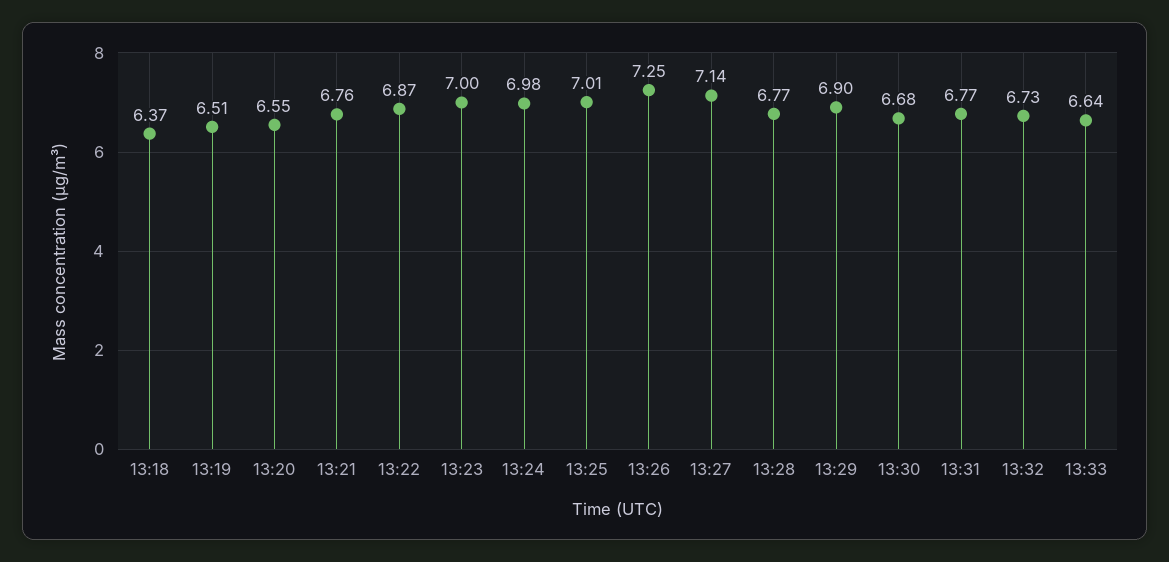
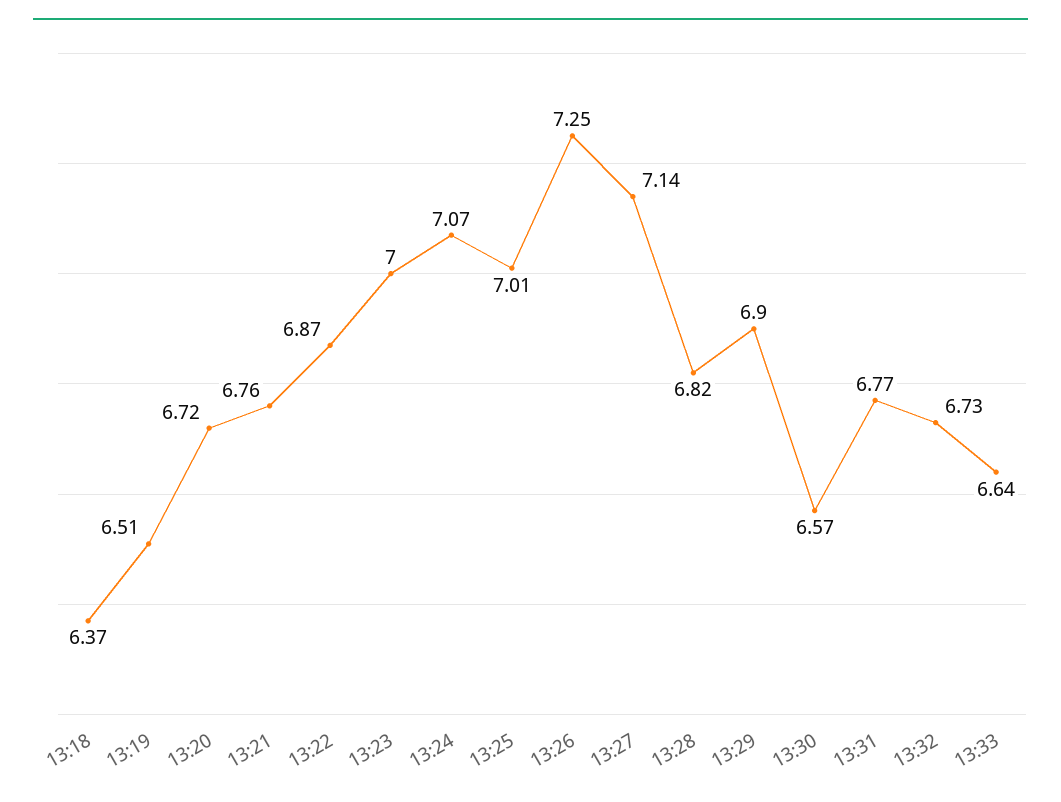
13:20: 6.55 -> 6.72
13:24: 6.98 -> 7.07
13:28: 6.77 -> 6.82
13:30: 6.68 -> 6.57

